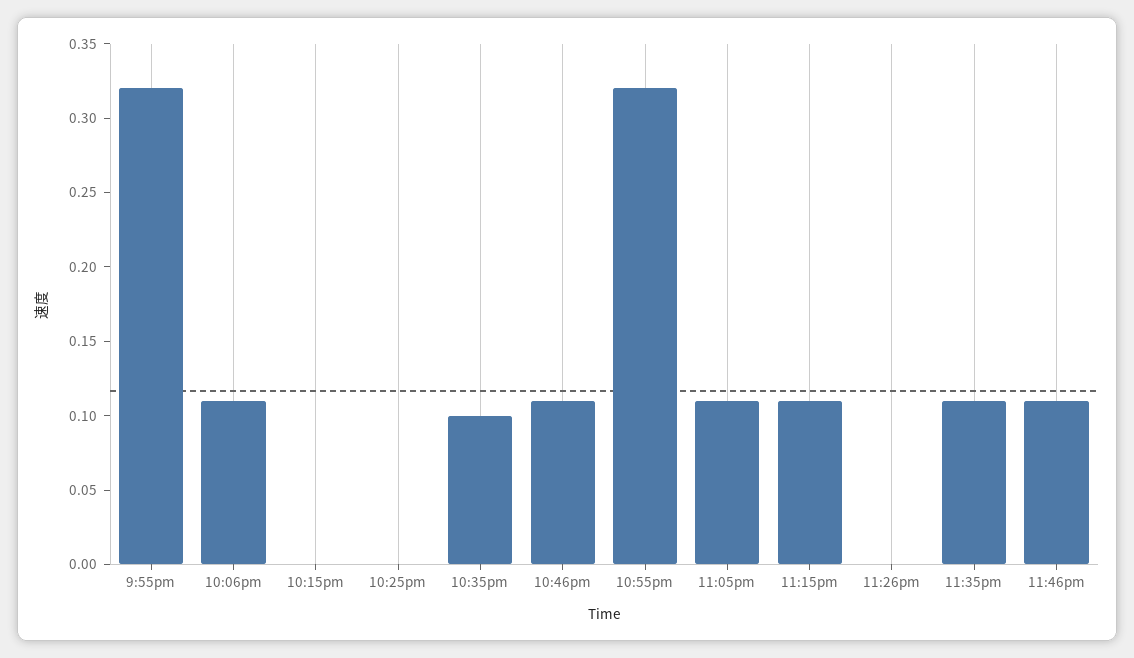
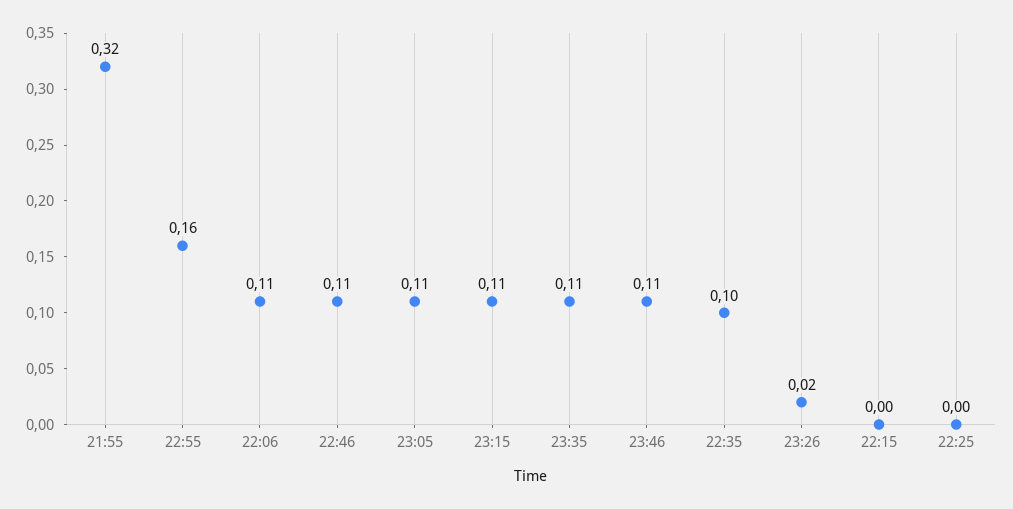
10:55pm: 0.32 -> 0.16
11:26pm: 0 -> 0.02

